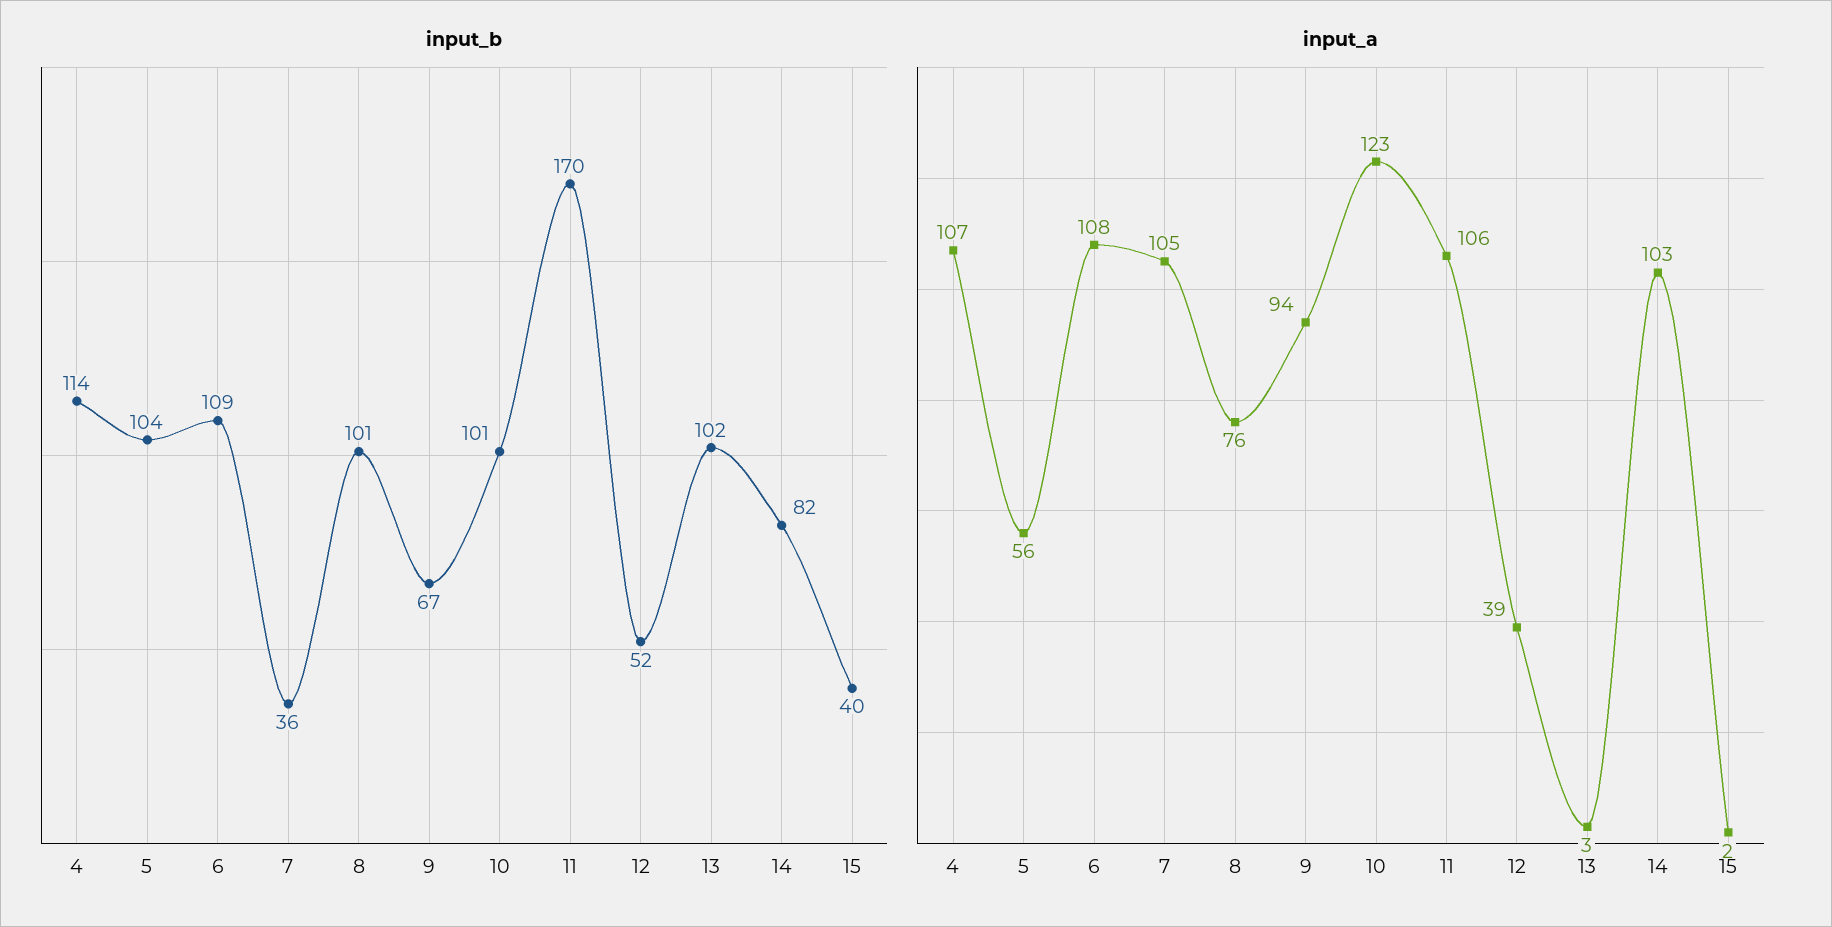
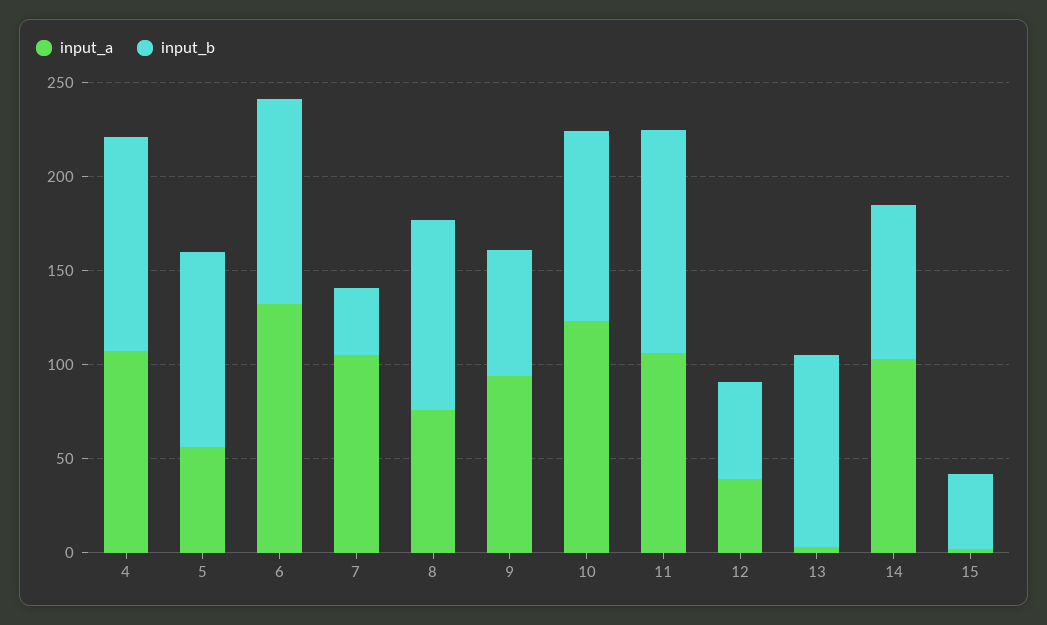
input_b, 11: 170 -> 120
input_a, 6: 108 -> 130

